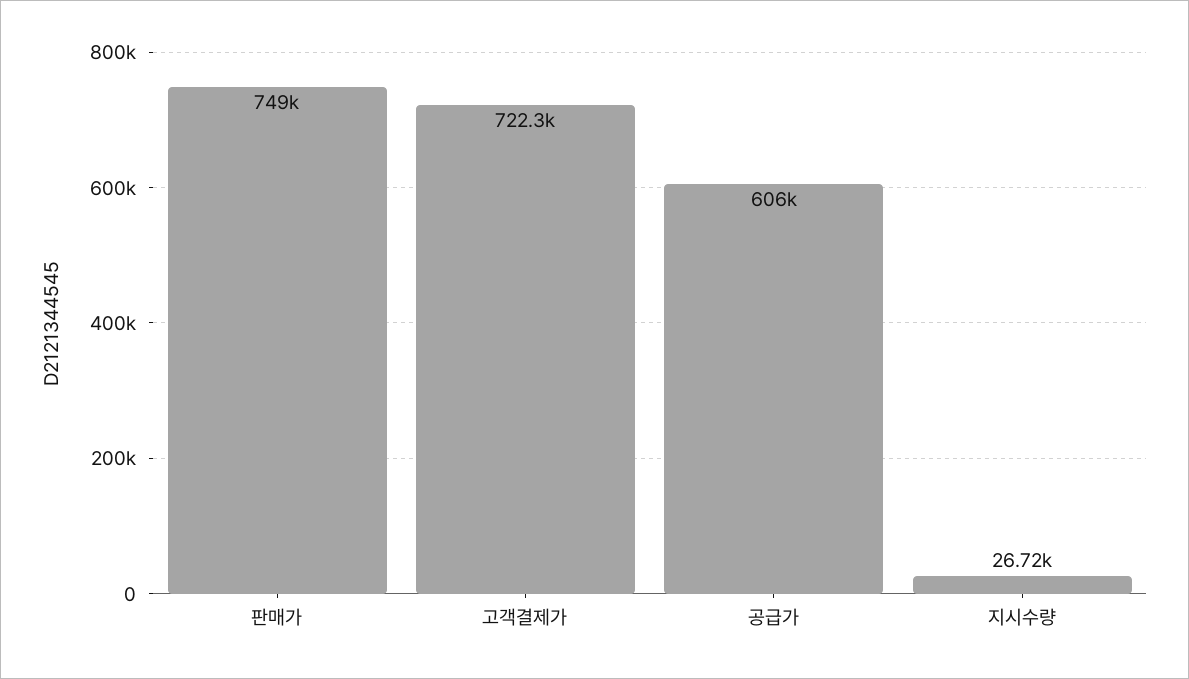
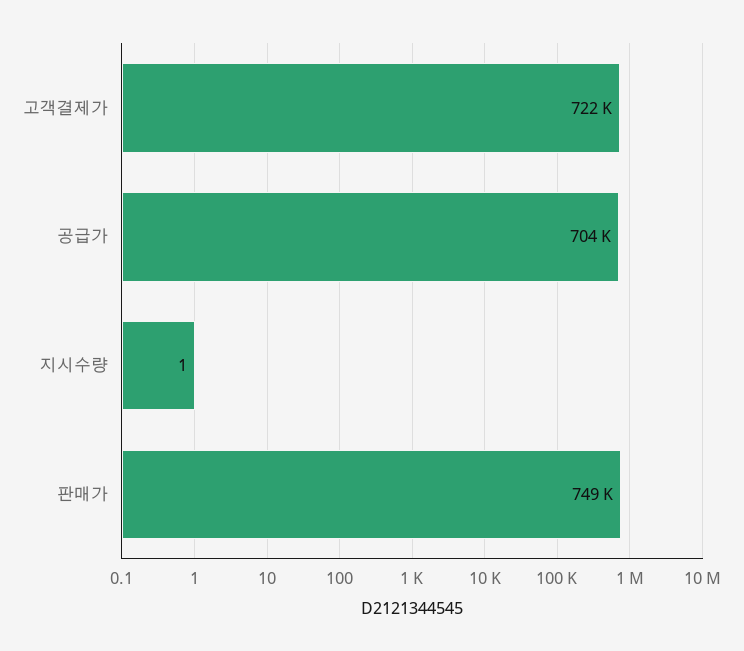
공급가: 606000 -> 704000
지시수량: 26720 -> 1

